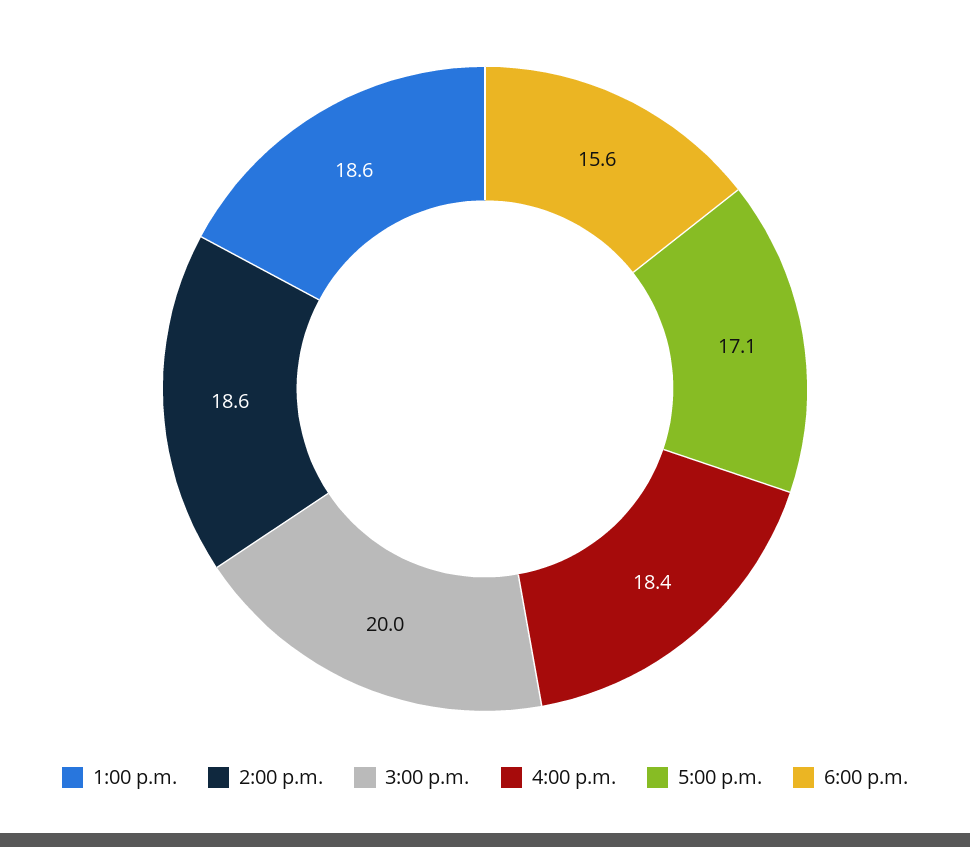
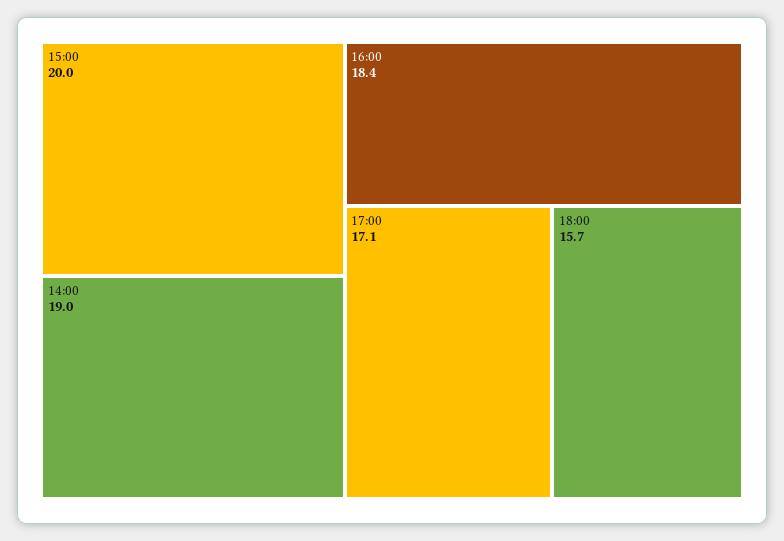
1:00 p.m.: 18.6 -> none
2:00 p.m.: 18.6 -> 19
6:00 p.m.: 15.6 -> 15.7

